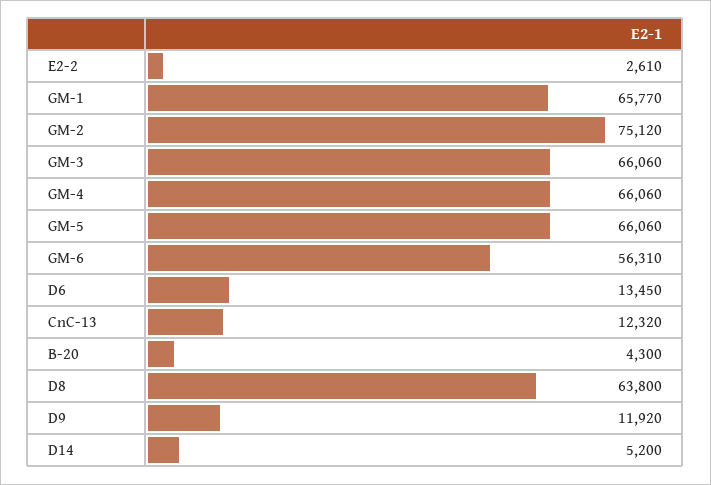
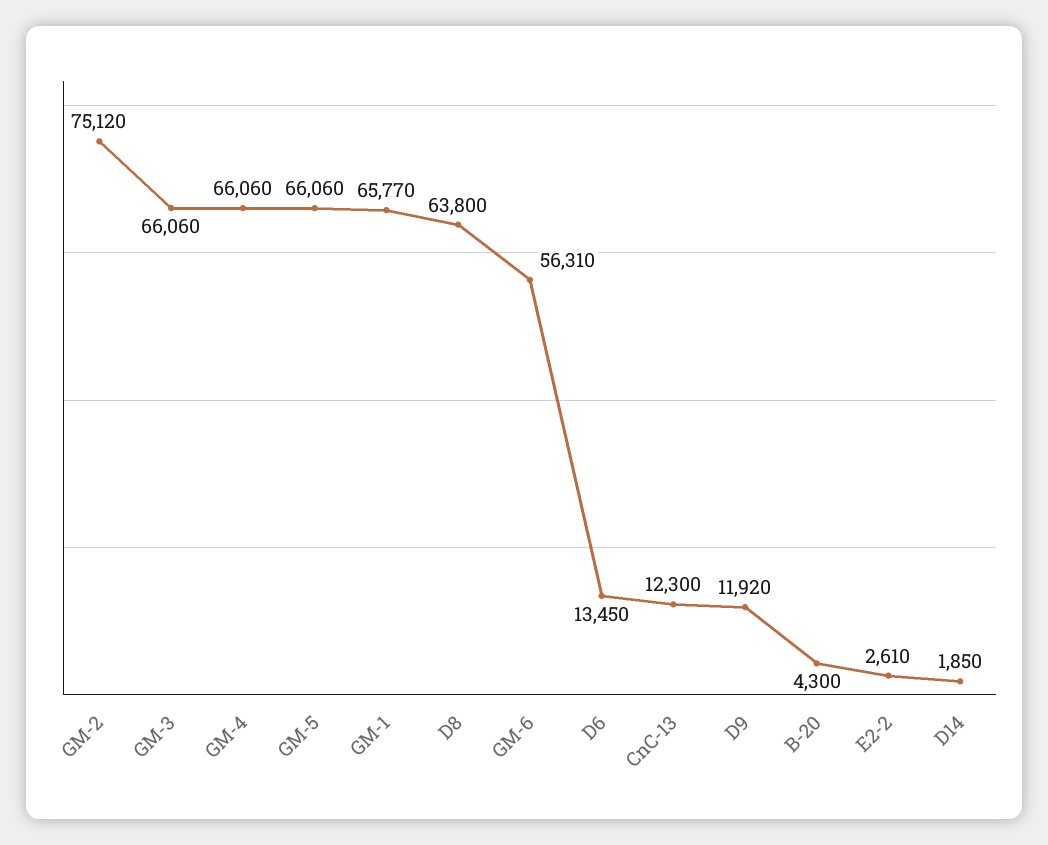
CnC-13: 12320 -> 12300
D14: 5200 -> 1850

